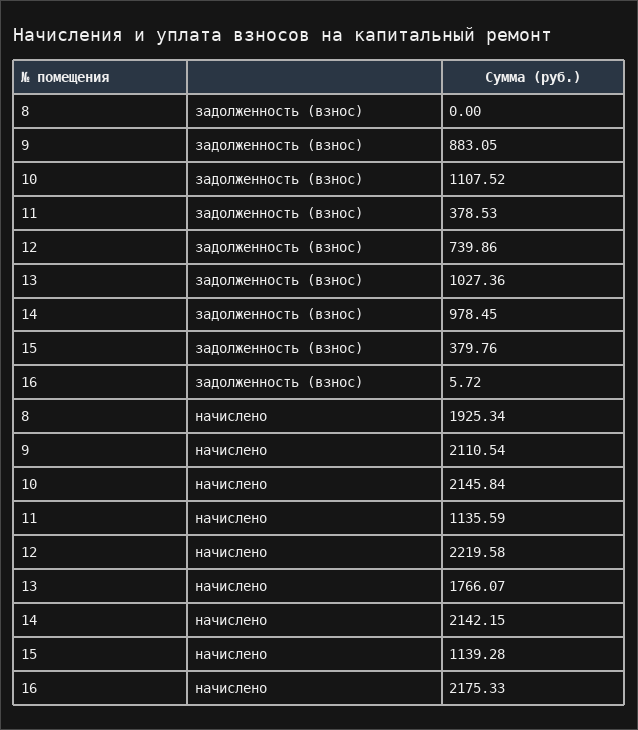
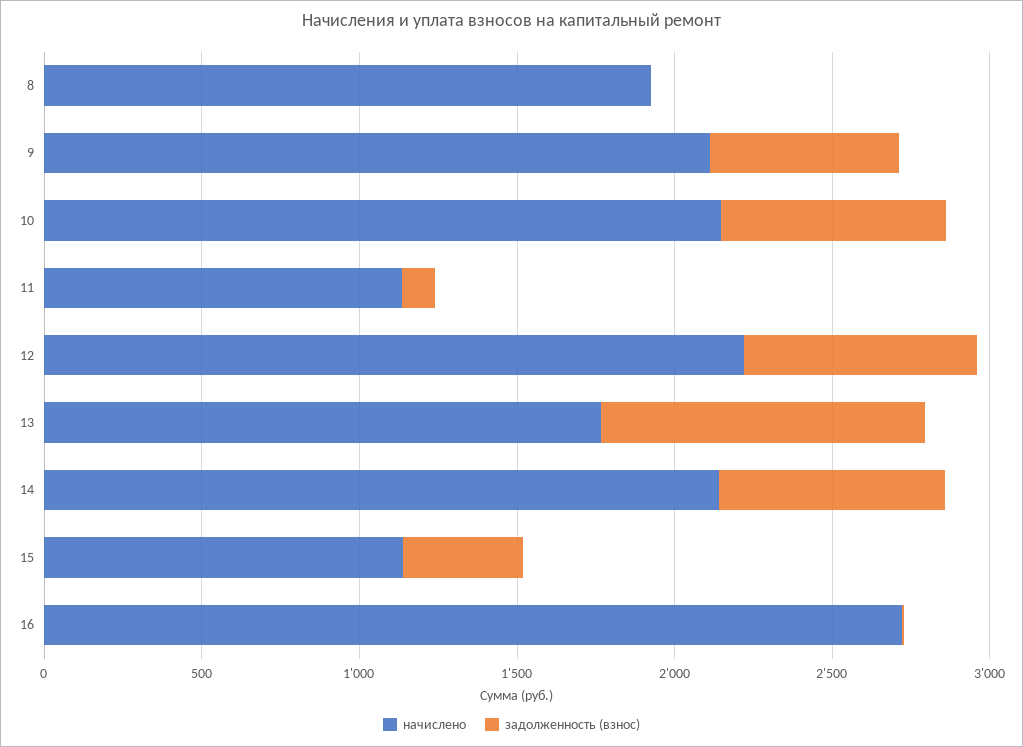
задолженность (взнос), 9: 883.05 -> 600
задолженность (взнос), 10: 1107.52 -> 700
задолженность (взнос), 11: 378.53 -> 100
задолженность (взнос), 14: 978.45 -> 700
начислено, 16: 2175.33 -> 2700

